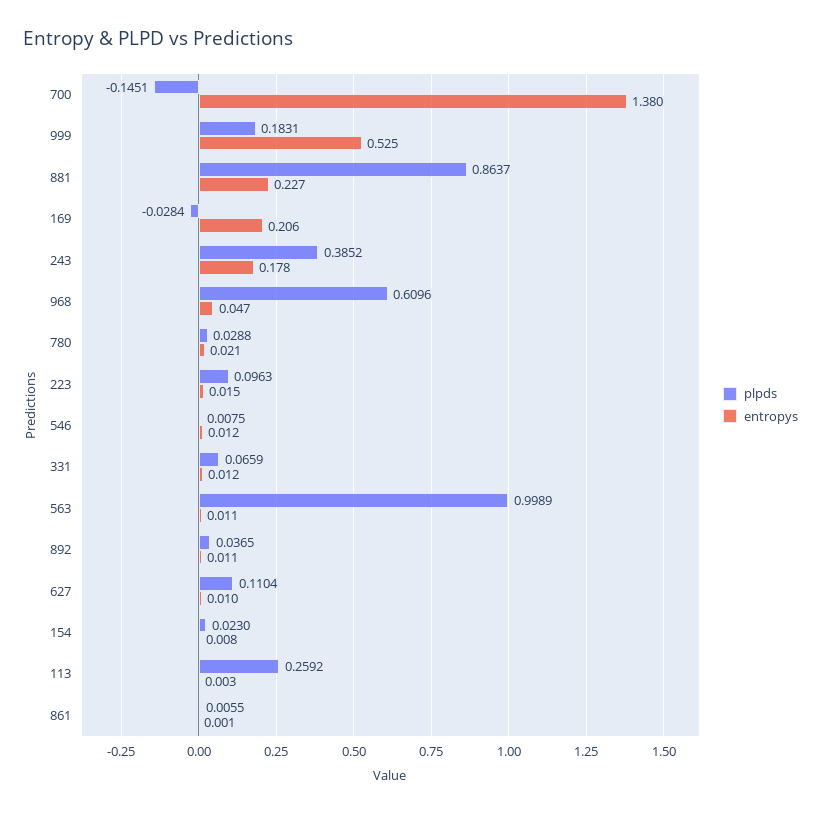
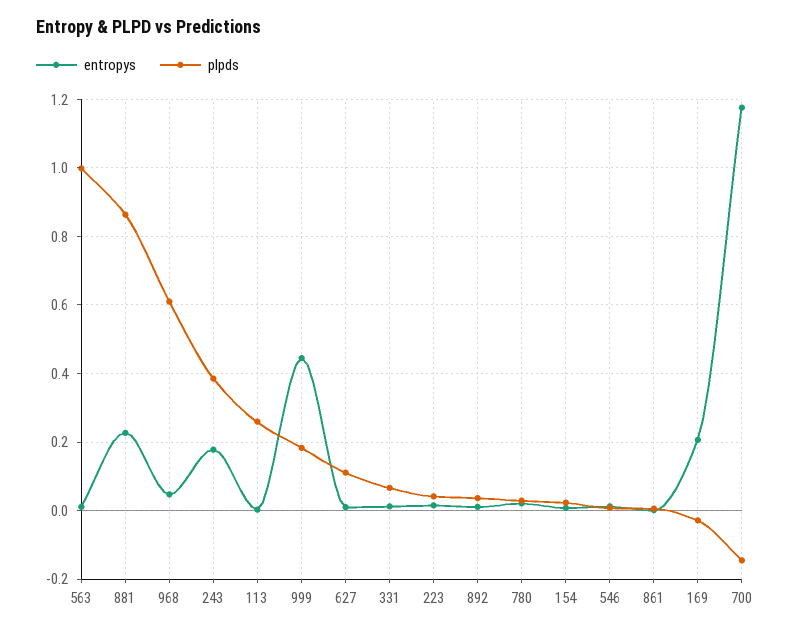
entropys, 700: 1.38 -> 1.18
entropys, 999: 0.525 -> 0.44
plpds, 223: 0.0963 -> 0.04

